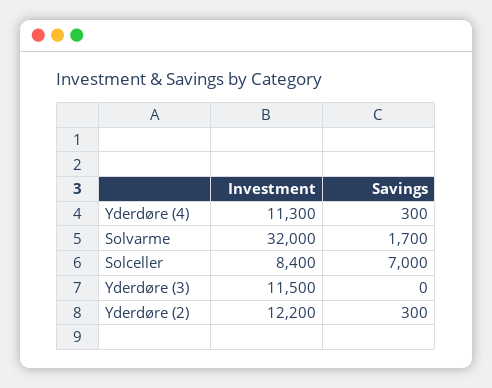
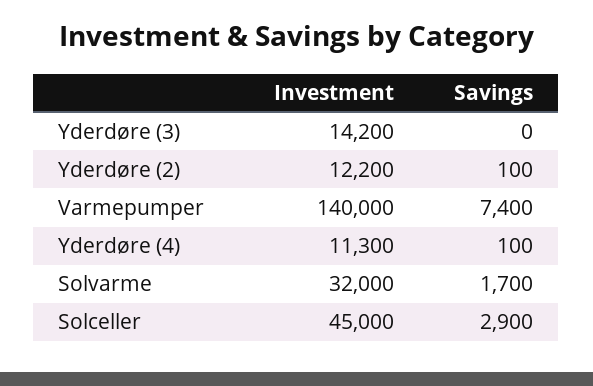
Savings, Yderdøre (4): 300 -> 100
Investment, Solceller: 8400 -> 45000
Savings, Solceller: 7000 -> 2900
Investment, Yderdøre (3): 11500 -> 14200
Savings, Yderdøre (2): 300 -> 100
Investment, Varmepumper: none -> 140000
Savings, Varmepumper: none -> 7400

